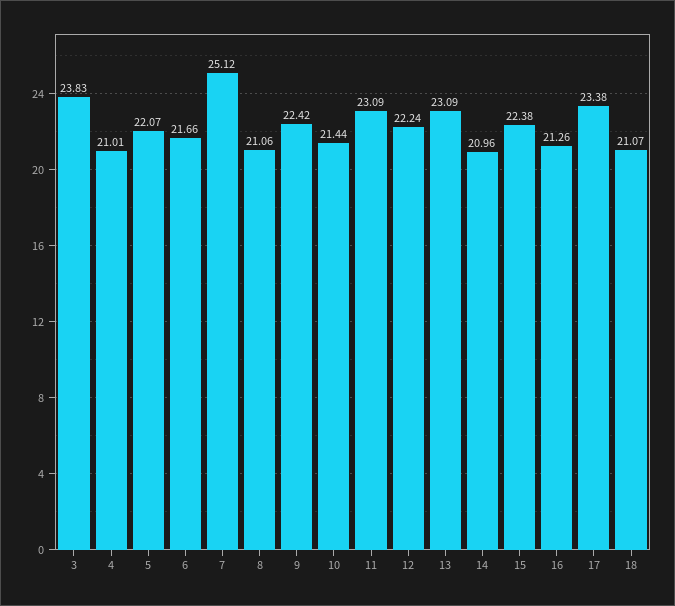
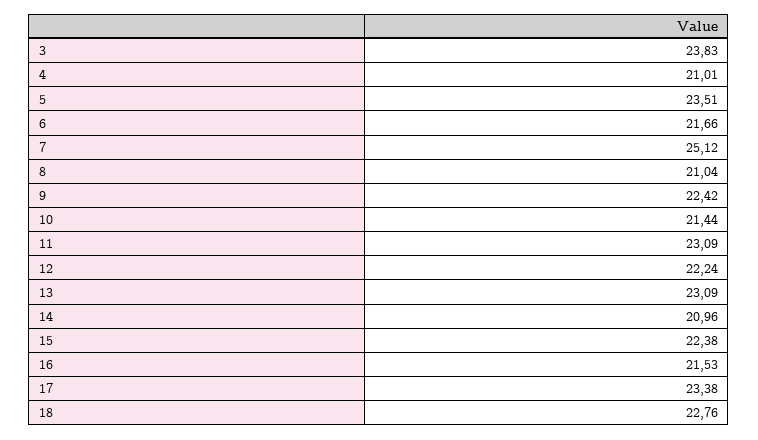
5: 22.07 -> 23.51
8: 21.06 -> 21.04
16: 21.26 -> 21.53
18: 21.07 -> 22.76

